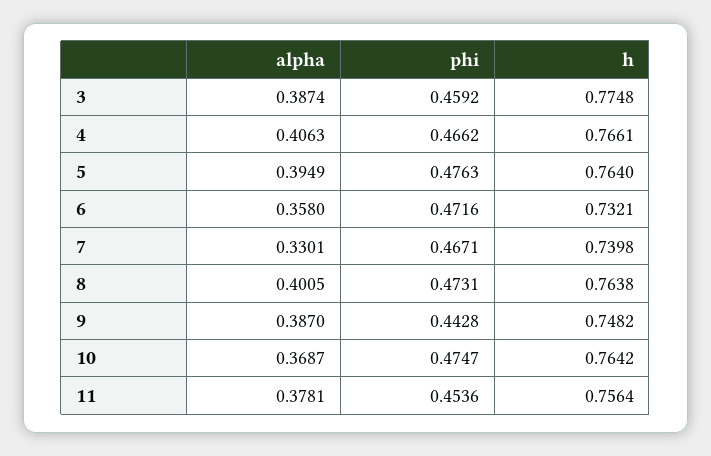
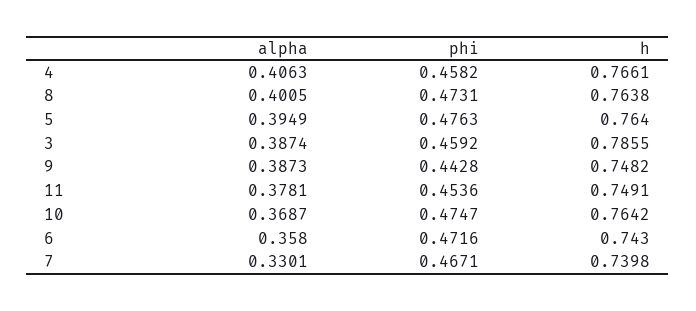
h, 3: 0.7748 -> 0.7855
phi, 4: 0.4662 -> 0.4582
h, 6: 0.7321 -> 0.743
alpha, 9: 0.387 -> 0.3873
h, 11: 0.7564 -> 0.7491

